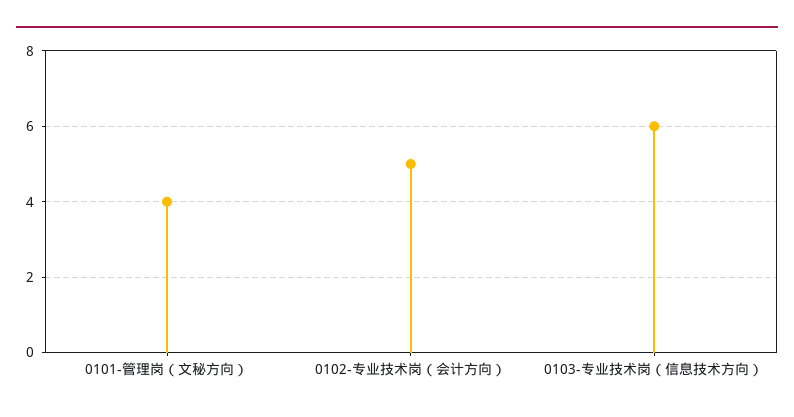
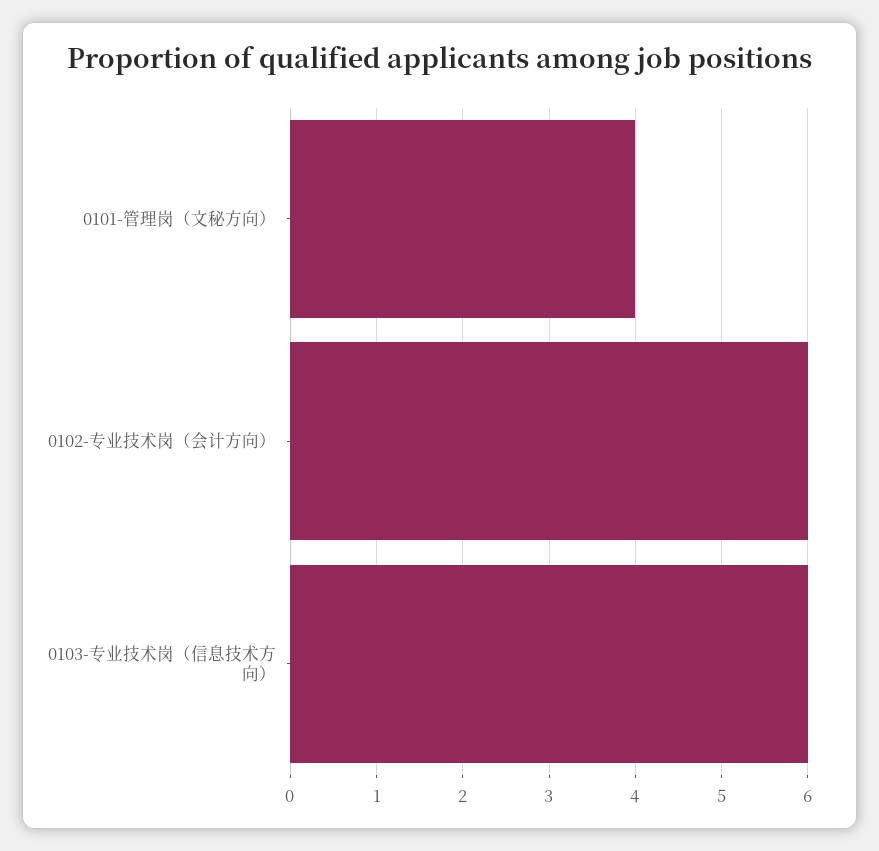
0102-专业技术岗（会计方向）: 5 -> 6

